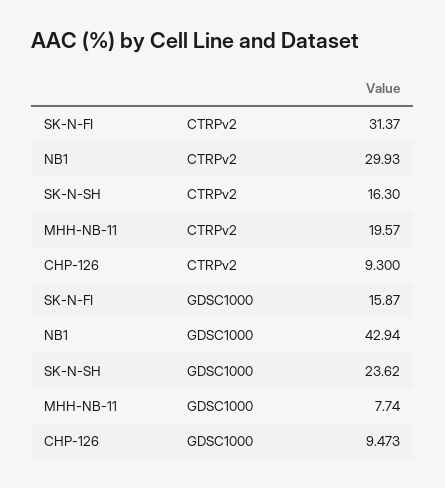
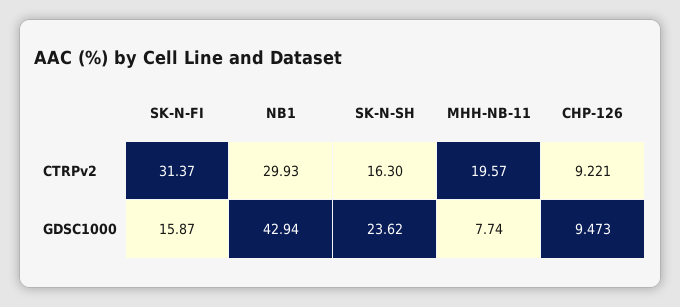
CHP-126, CTRPv2: 9.3 -> 9.221

